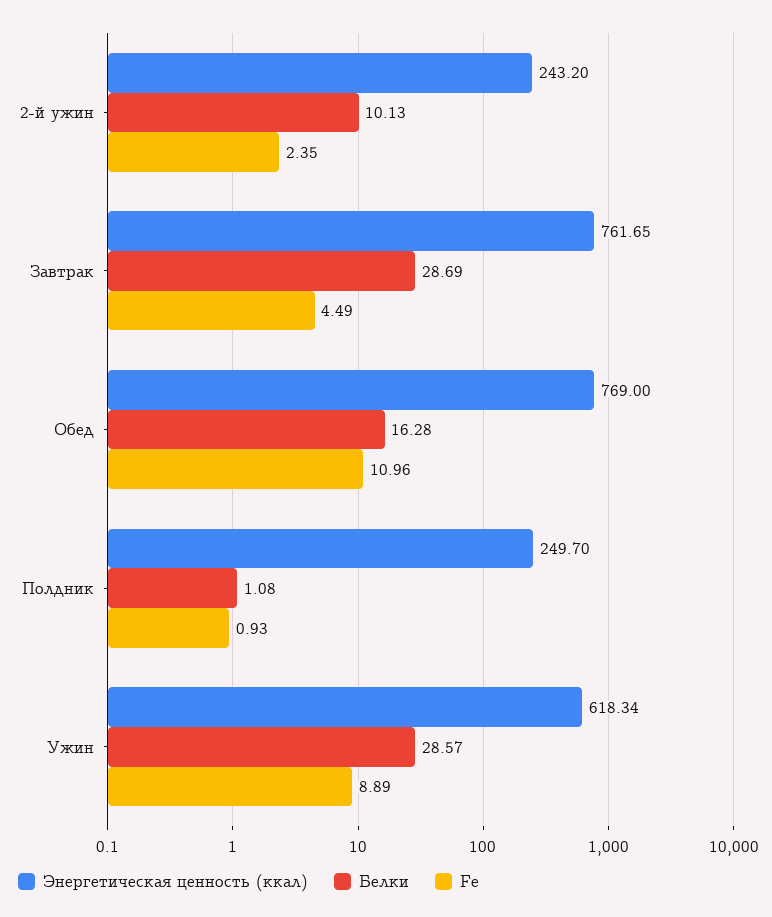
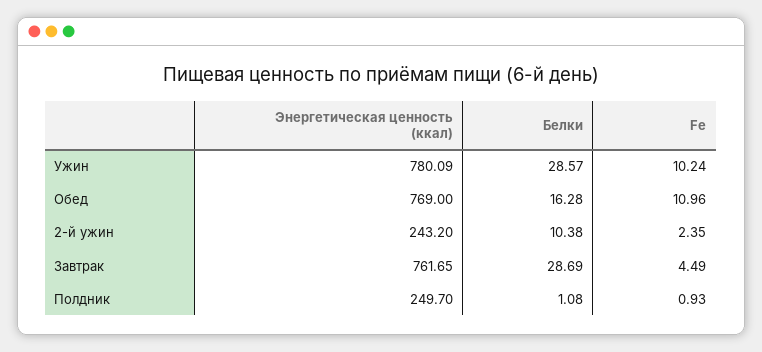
Белки, 2-й ужин: 10.13 -> 10.38
Энергетическая ценность (ккал), Ужин: 618.34 -> 780.09
Fe, Ужин: 8.89 -> 10.24

